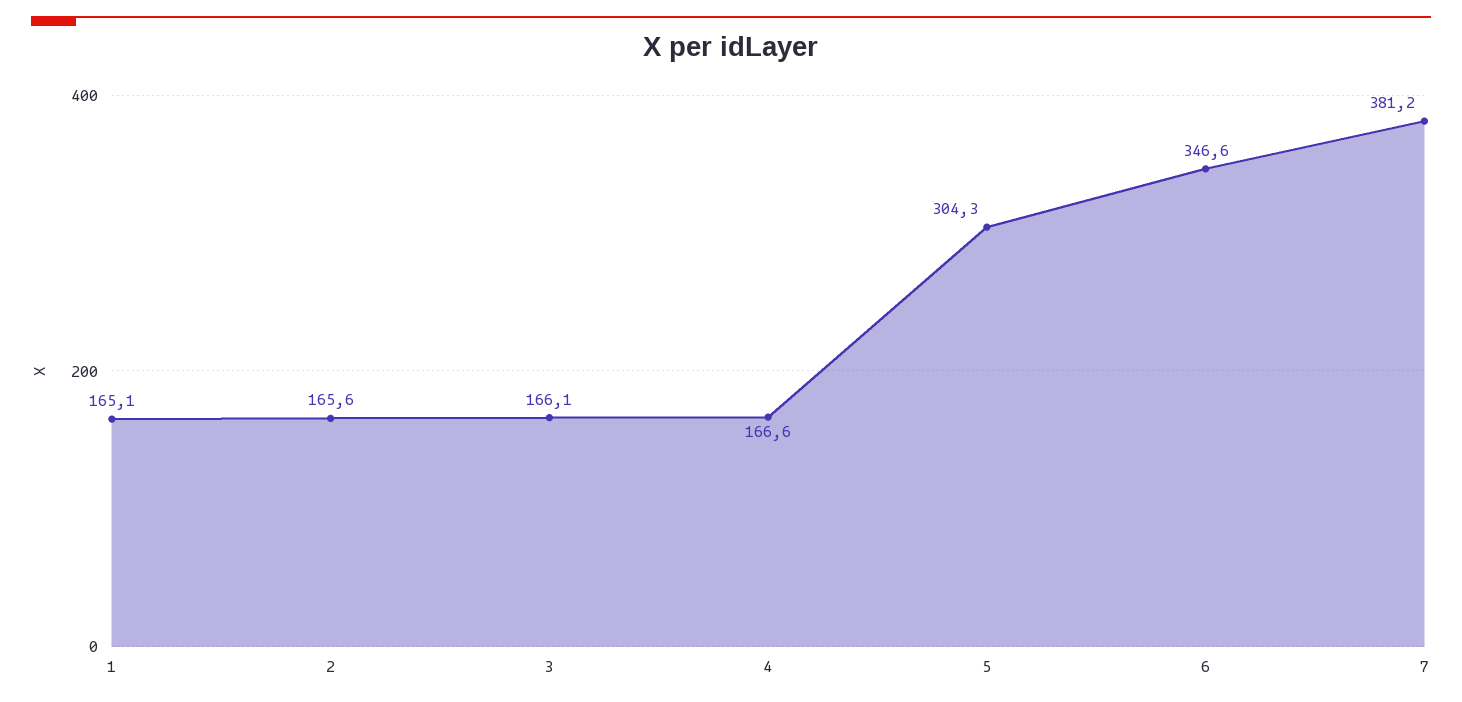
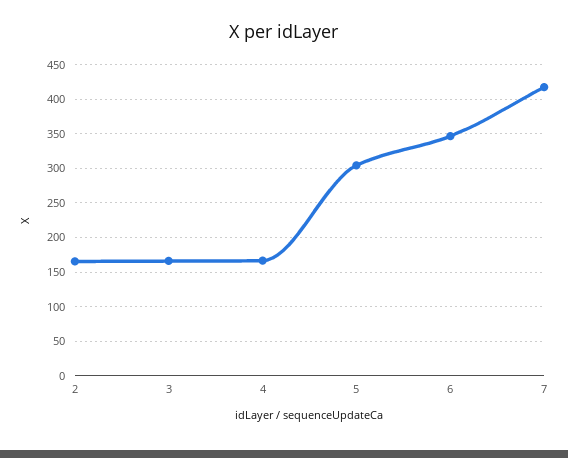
1: 165.1 -> none
7: 381.2 -> 420

